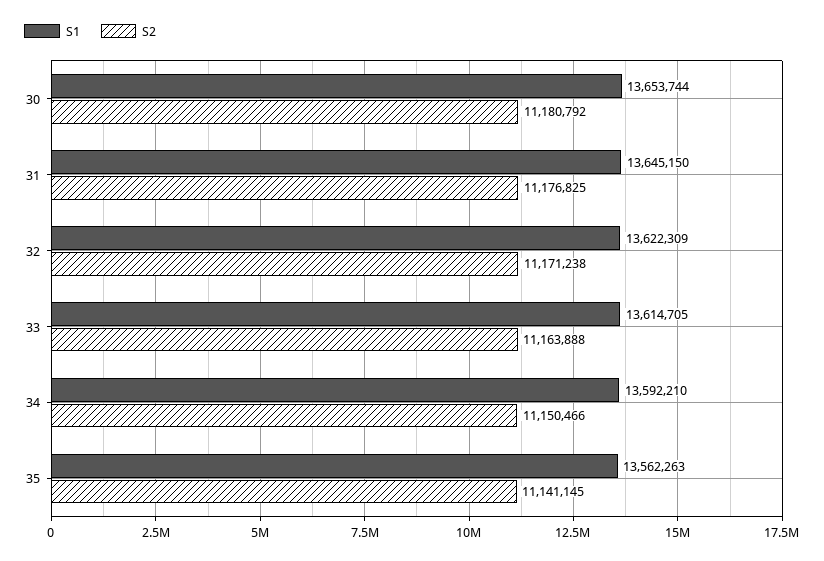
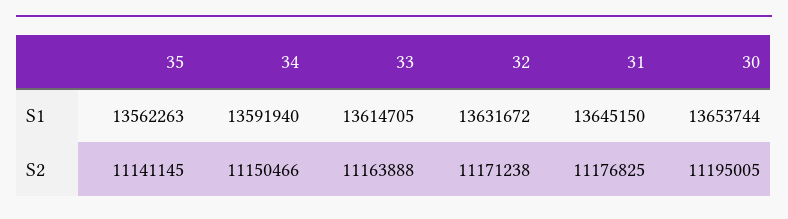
S2, 30: 11180792 -> 11195005
S1, 32: 13622309 -> 13631672
S1, 34: 13592210 -> 13591940

